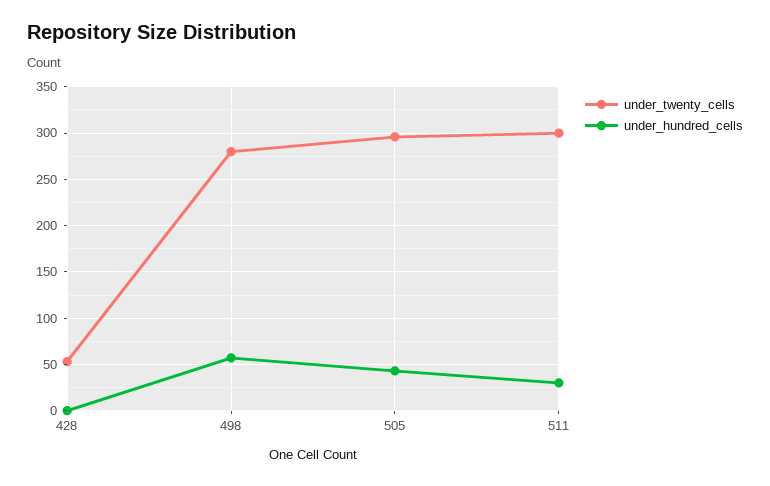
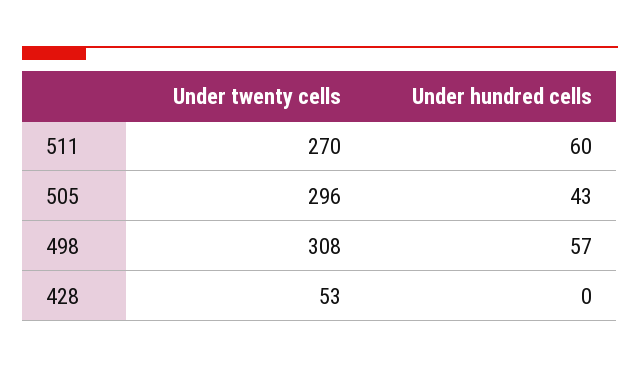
under_twenty_cells, 498: 280 -> 308
under_twenty_cells, 511: 300 -> 270
under_hundred_cells, 511: 30 -> 60

